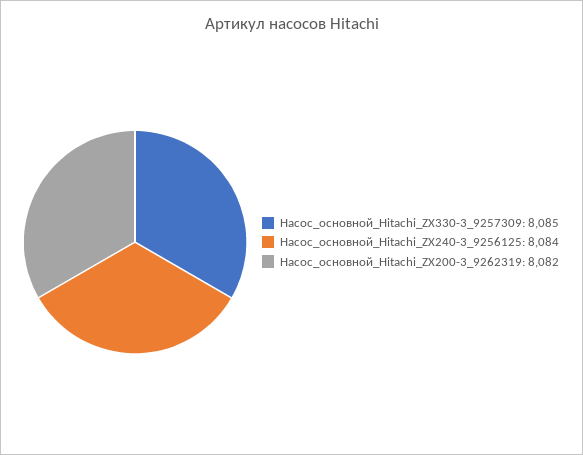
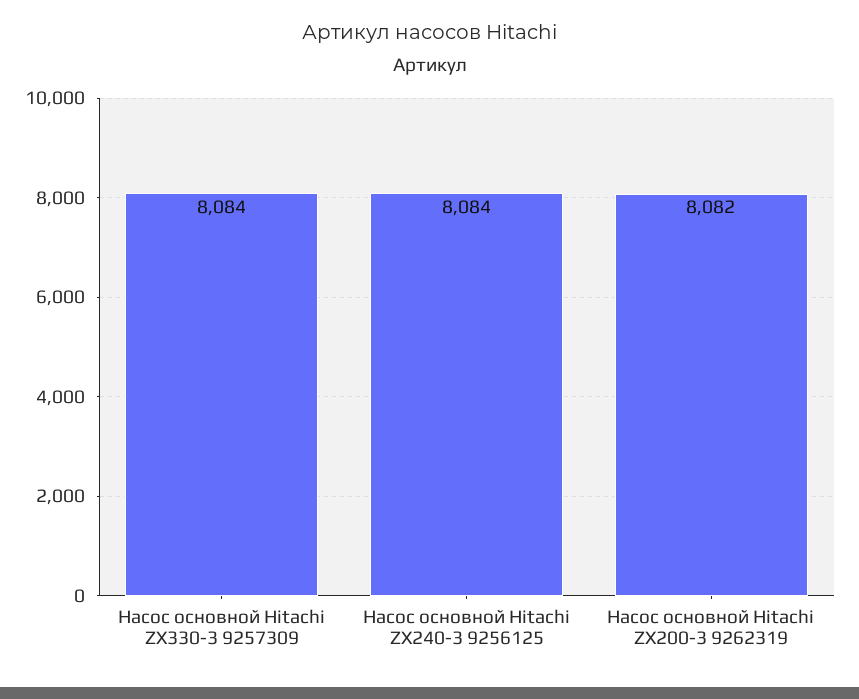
Насос_основной_Hitachi_ZX330-3_9257309: 8085 -> 8084

